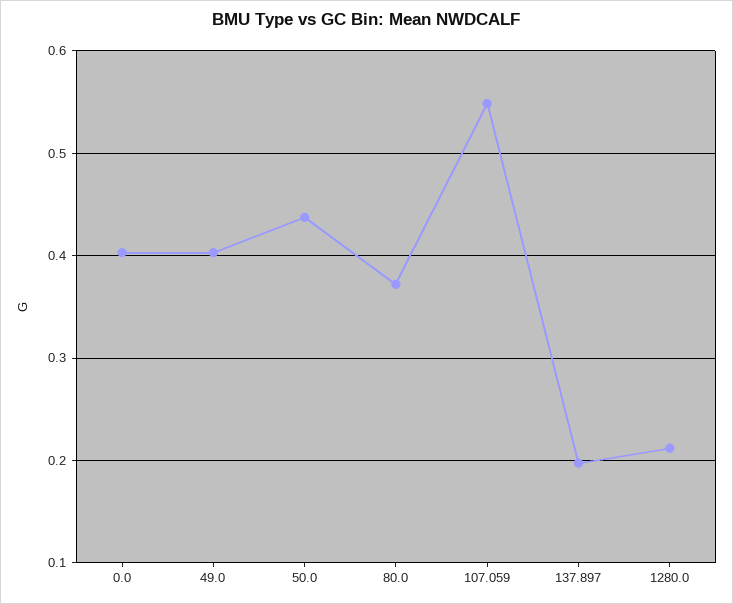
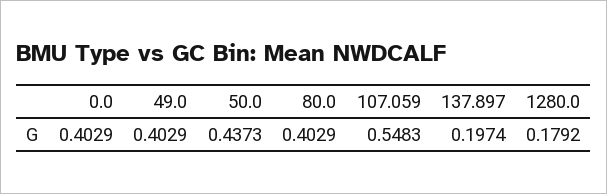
80.0: 0.37 -> 0.4029
1280.0: 0.21 -> 0.1792

